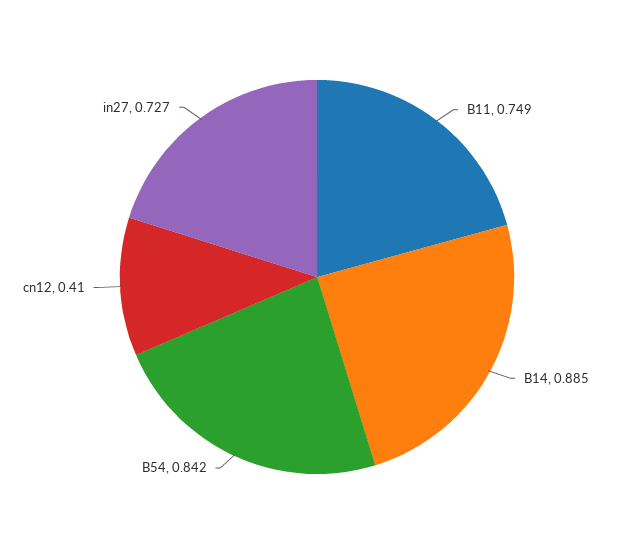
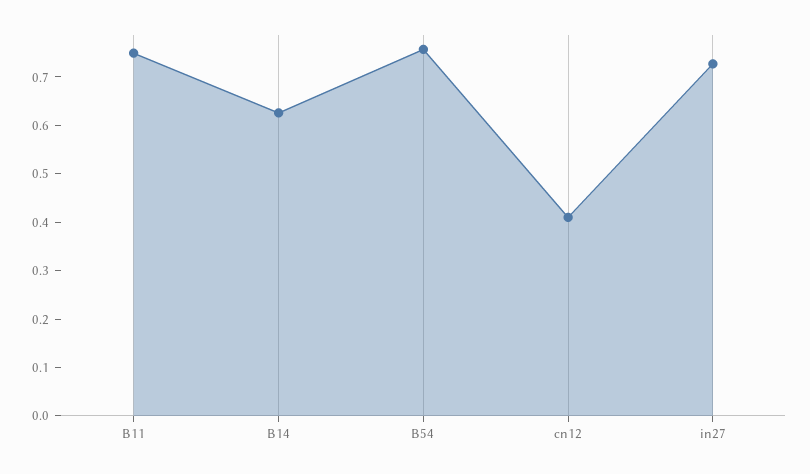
B14: 0.885 -> 0.62
B54: 0.842 -> 0.76

